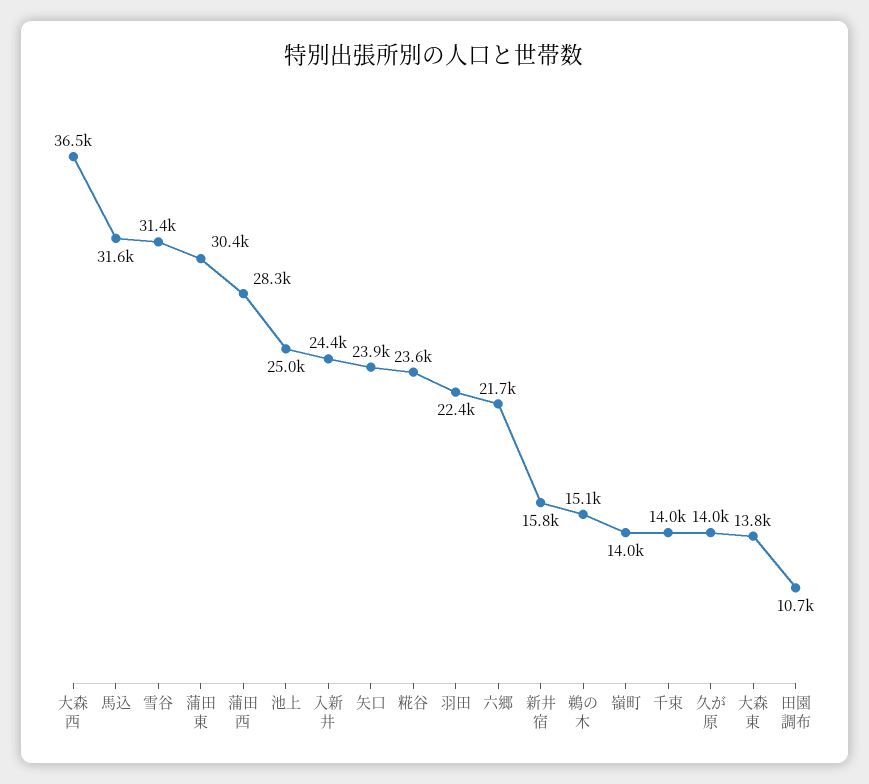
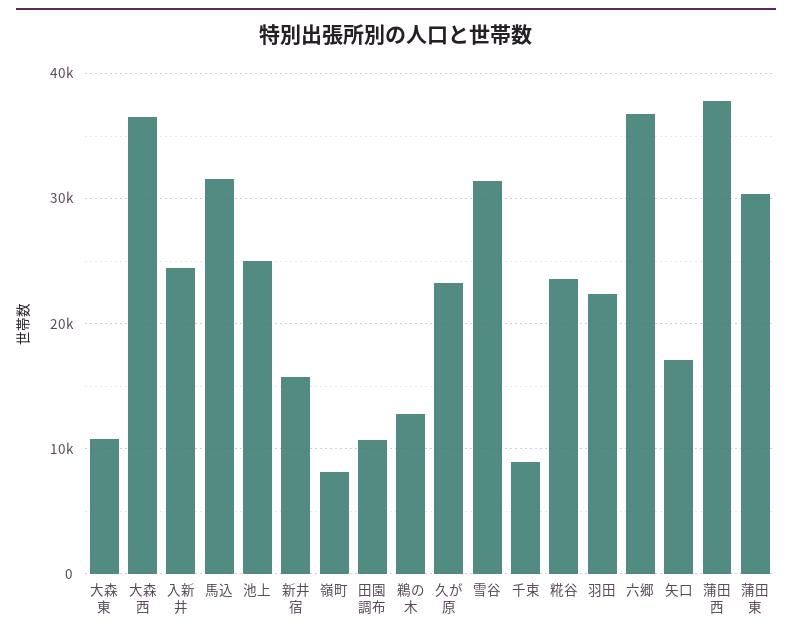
蒲田西: 28300 -> 38000
矢口: 23900 -> 17000
六郷: 21700 -> 37000
鵜の木: 15100 -> 13000
嶺町: 14000 -> 8000
千束: 14000 -> 9000
久が原: 14000 -> 23000
大森東: 13800 -> 11000

